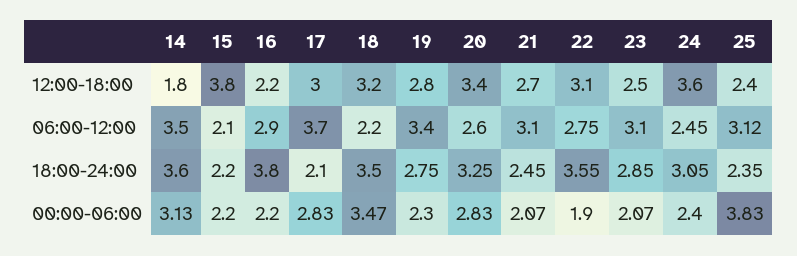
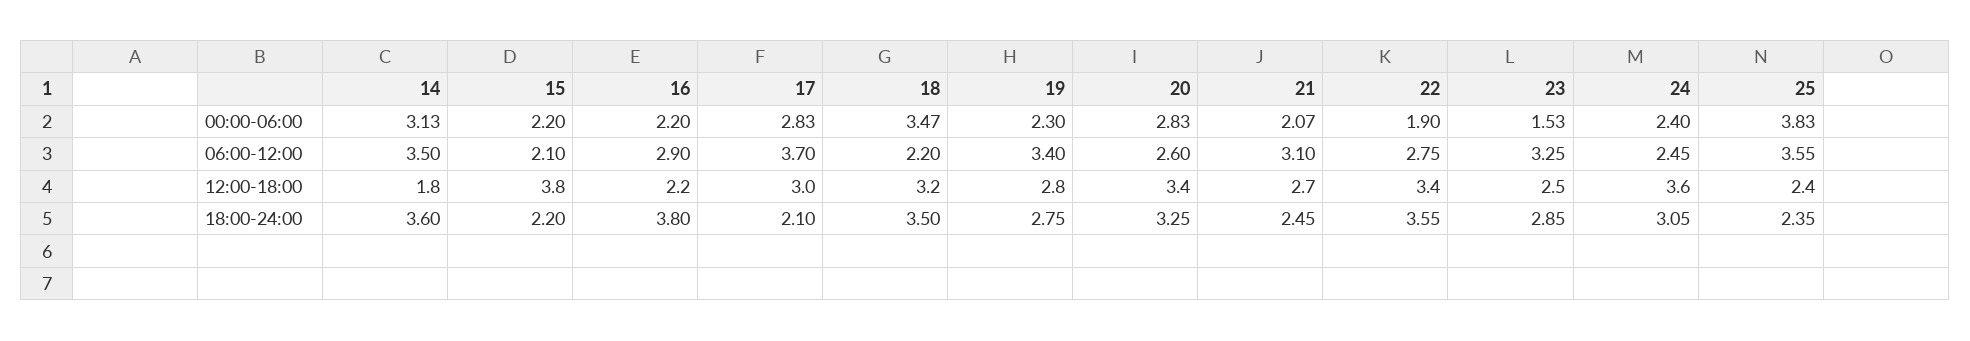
22, 12:00-18:00: 3.1 -> 3.4
23, 06:00-12:00: 3.1 -> 3.25
25, 06:00-12:00: 3.12 -> 3.55
23, 00:00-06:00: 2.07 -> 1.53

